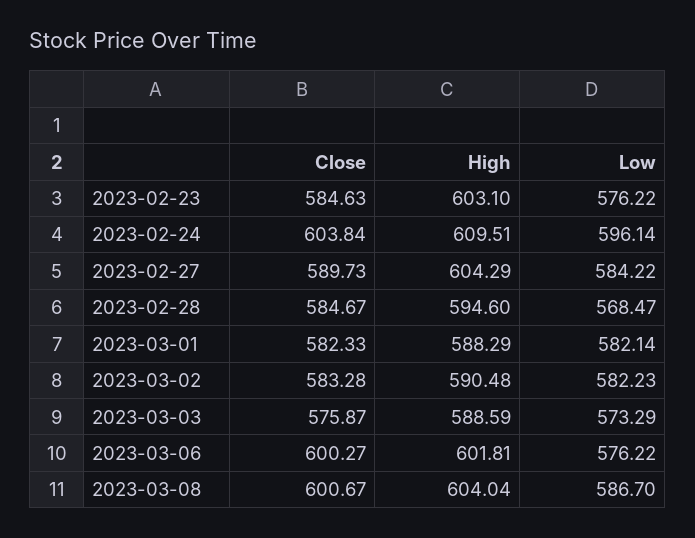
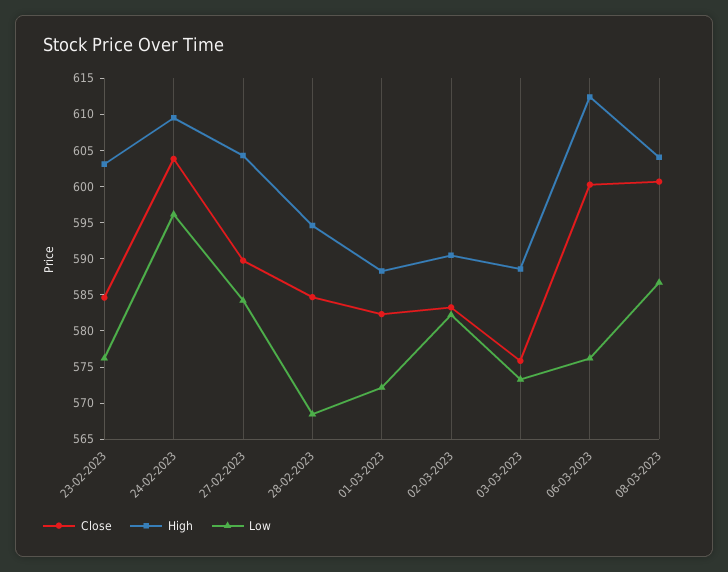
Low, 2023-03-01: 582.14 -> 572.5
High, 2023-03-06: 601.81 -> 612.5

